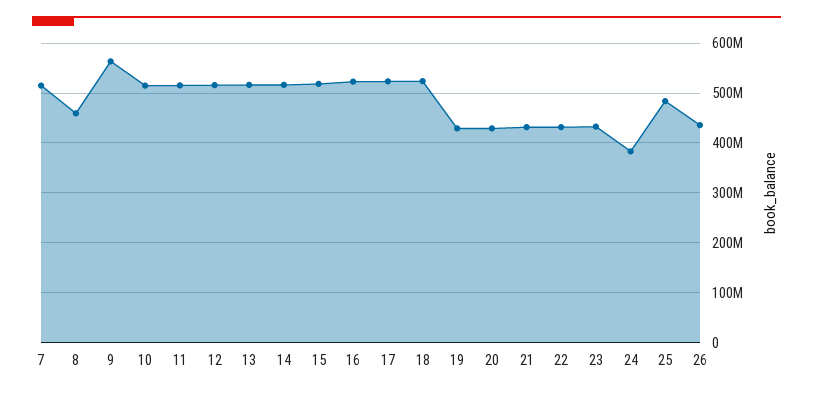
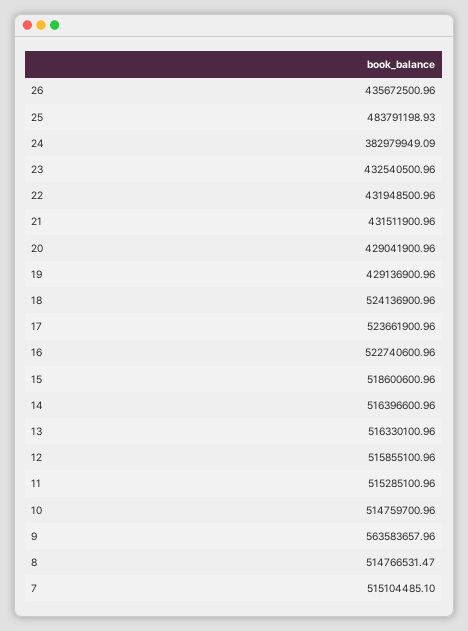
8: 460000000 -> 514766531.47

